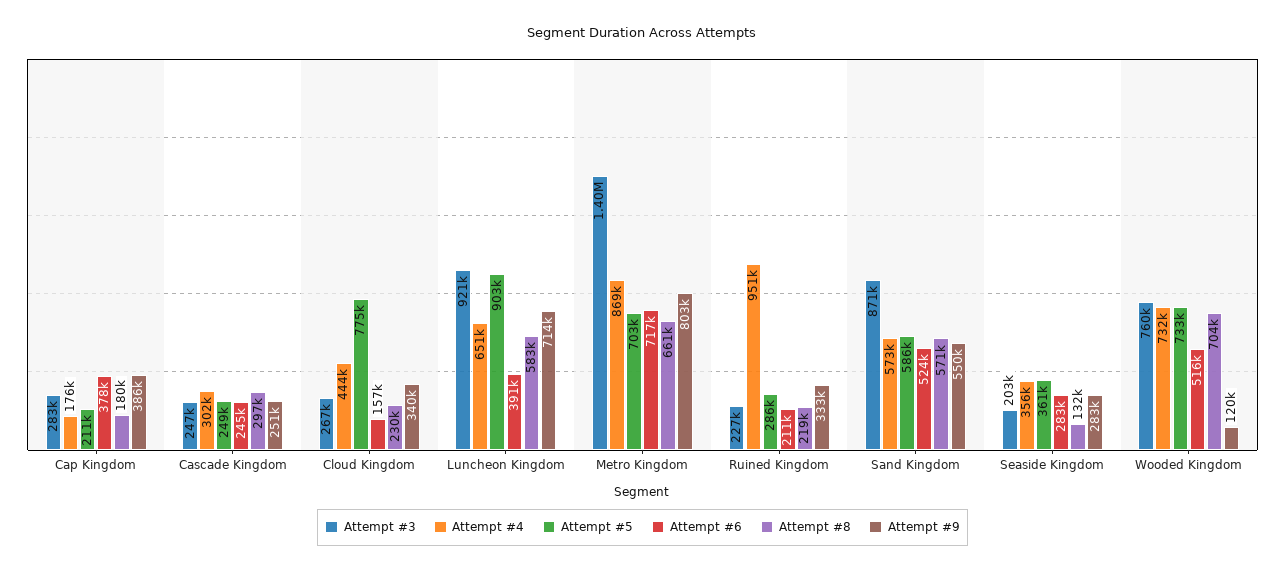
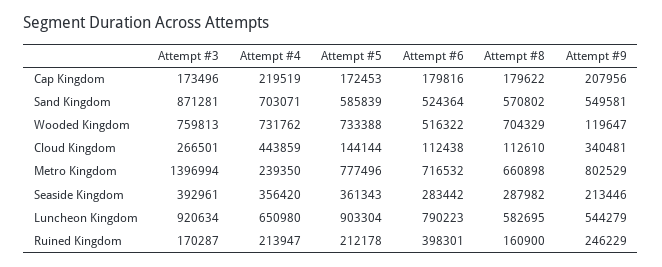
Attempt #3, Cap Kingdom: 283000 -> 173496
Attempt #4, Cap Kingdom: 176000 -> 219519
Attempt #5, Cap Kingdom: 211000 -> 172453
Attempt #6, Cap Kingdom: 378000 -> 179816
Attempt #9, Cap Kingdom: 386000 -> 207956
Attempt #3, Cascade Kingdom: 247000 -> none
Attempt #4, Cascade Kingdom: 302000 -> none
Attempt #5, Cascade Kingdom: 249000 -> none
Attempt #6, Cascade Kingdom: 245000 -> none
Attempt #8, Cascade Kingdom: 297000 -> none
Attempt #9, Cascade Kingdom: 251000 -> none
Attempt #5, Cloud Kingdom: 775000 -> 144144
Attempt #6, Cloud Kingdom: 157000 -> 112438
Attempt #8, Cloud Kingdom: 230000 -> 112610
Attempt #6, Luncheon Kingdom: 391000 -> 790223
Attempt #9, Luncheon Kingdom: 714000 -> 544279
Attempt #4, Metro Kingdom: 869000 -> 239350
Attempt #5, Metro Kingdom: 703000 -> 777496
Attempt #3, Ruined Kingdom: 227000 -> 170287
Attempt #4, Ruined Kingdom: 951000 -> 213947
Attempt #5, Ruined Kingdom: 286000 -> 212178
Attempt #6, Ruined Kingdom: 211000 -> 398301
Attempt #8, Ruined Kingdom: 219000 -> 160900
Attempt #9, Ruined Kingdom: 333000 -> 246229
Attempt #4, Sand Kingdom: 573000 -> 703071
Attempt #3, Seaside Kingdom: 203000 -> 392961
Attempt #8, Seaside Kingdom: 132000 -> 287982
Attempt #9, Seaside Kingdom: 283000 -> 213446

